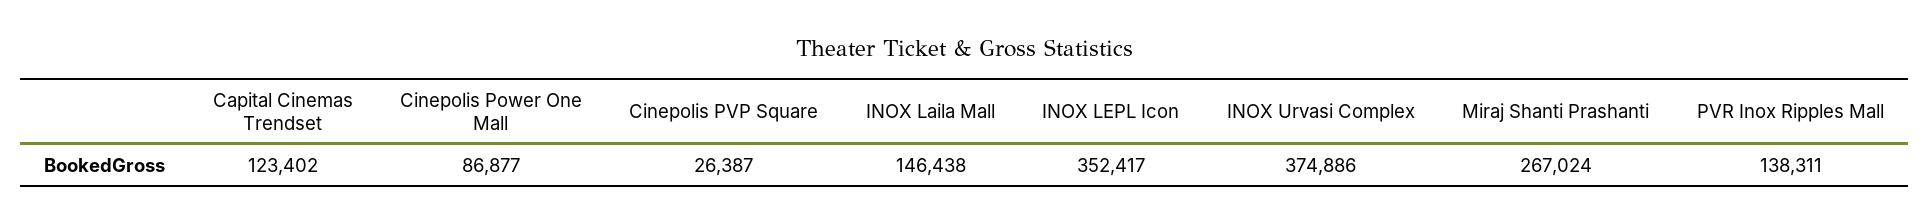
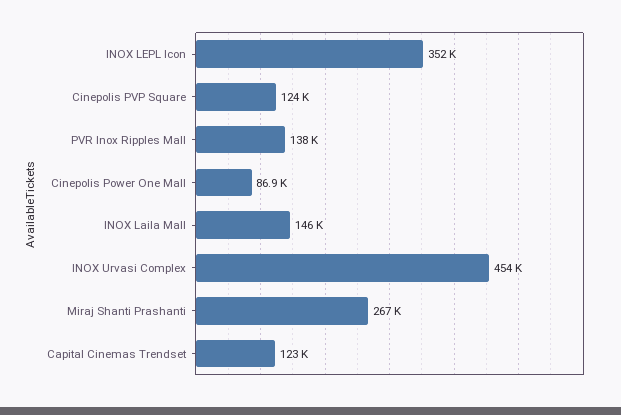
Cinepolis PVP Square: 26387 -> 124000
INOX Urvasi Complex: 374886 -> 454000

